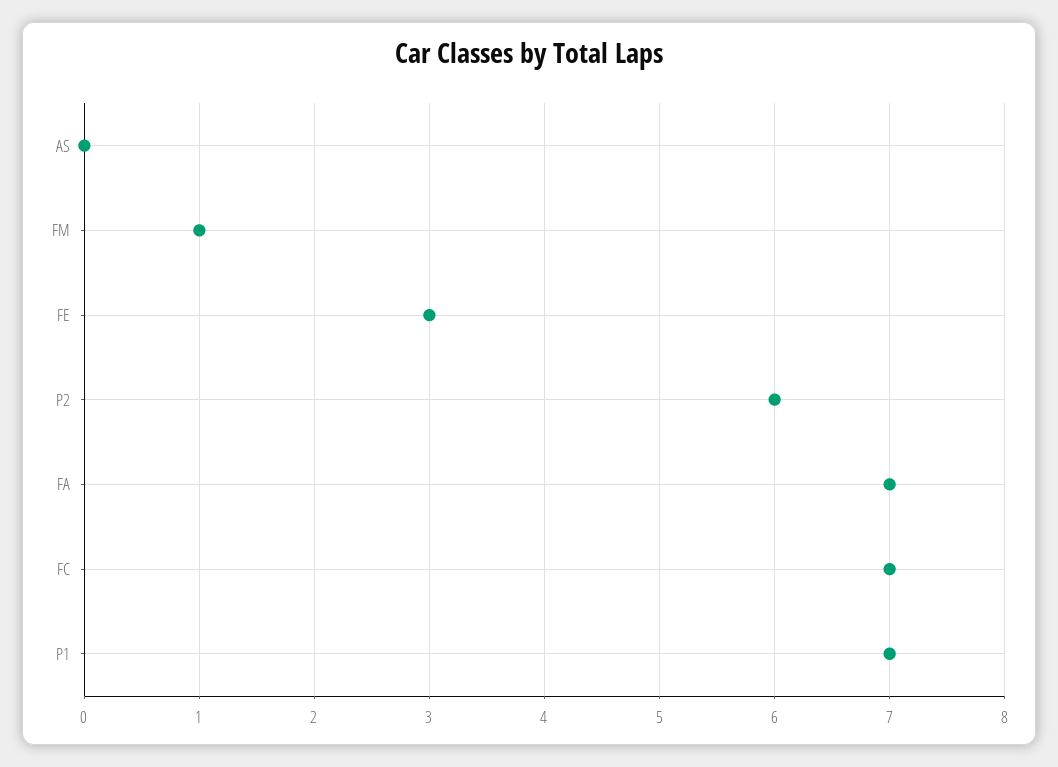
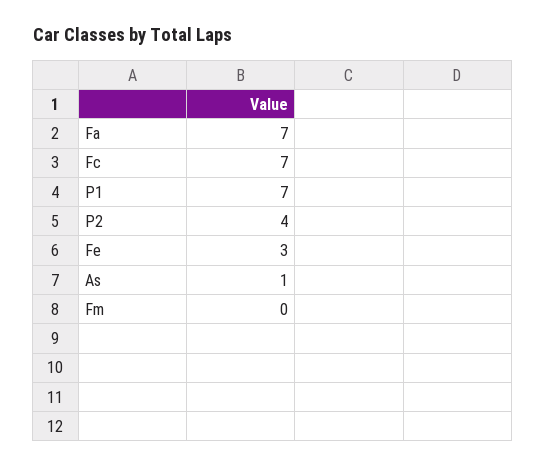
AS: 0 -> 1
FM: 1 -> 0
P2: 6 -> 4

